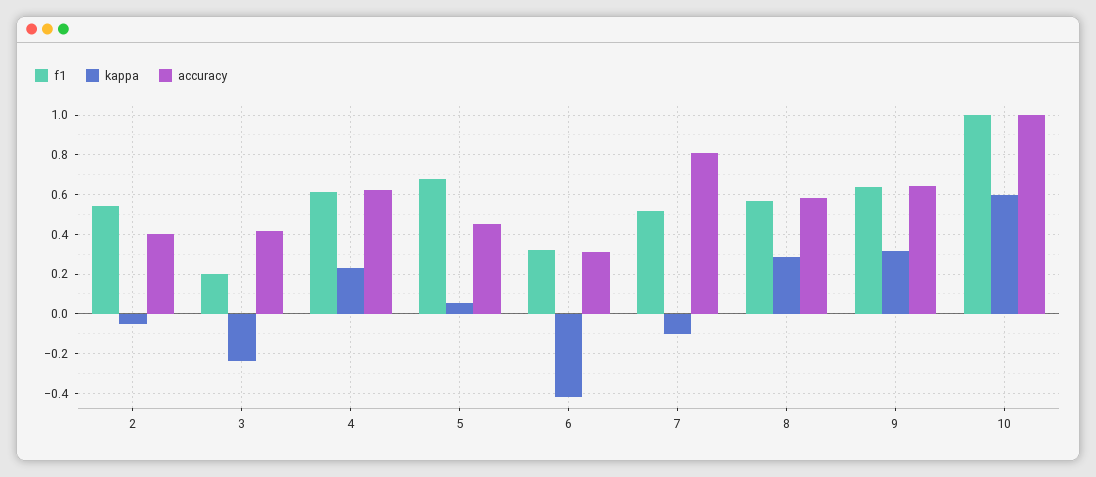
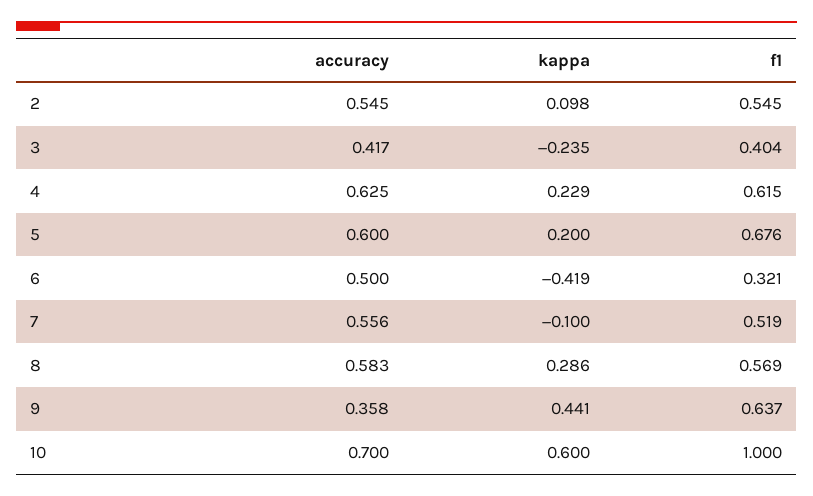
kappa, 2: -0.05 -> 0.098
accuracy, 2: 0.4 -> 0.545
f1, 3: 0.2 -> 0.404
kappa, 5: 0.05 -> 0.2
accuracy, 5: 0.45 -> 0.6
accuracy, 6: 0.3 -> 0.5
accuracy, 7: 0.8 -> 0.556
kappa, 9: 0.3 -> 0.441
accuracy, 9: 0.65 -> 0.358
accuracy, 10: 1 -> 0.7

